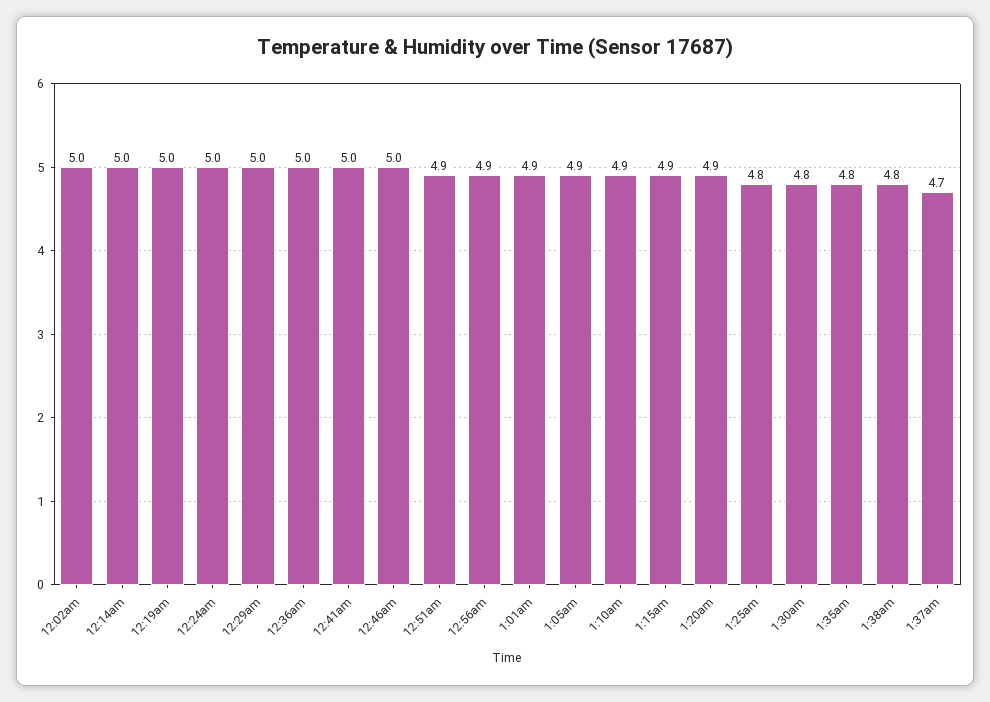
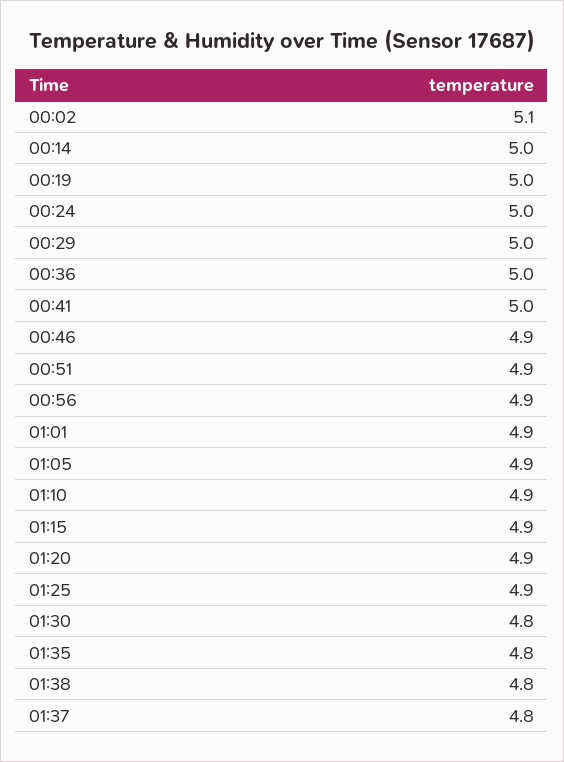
12:02am: 5 -> 5.1
12:46am: 5 -> 4.9
1:25am: 4.8 -> 4.9
1:37am: 4.7 -> 4.8

